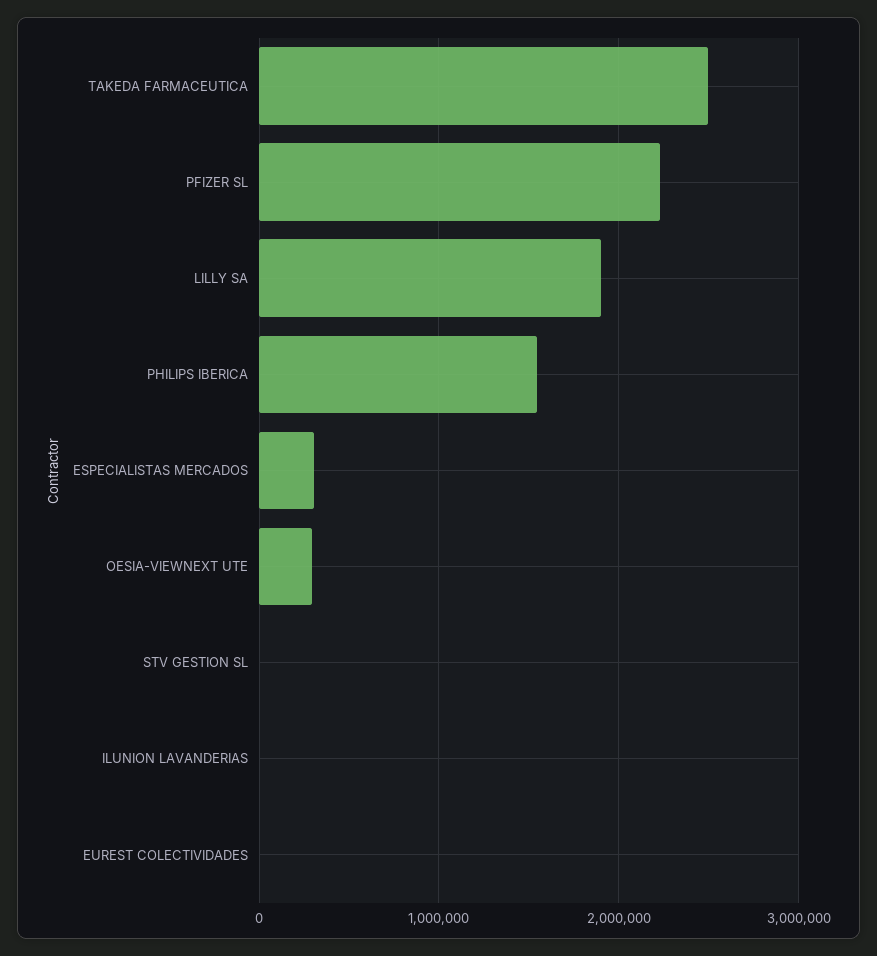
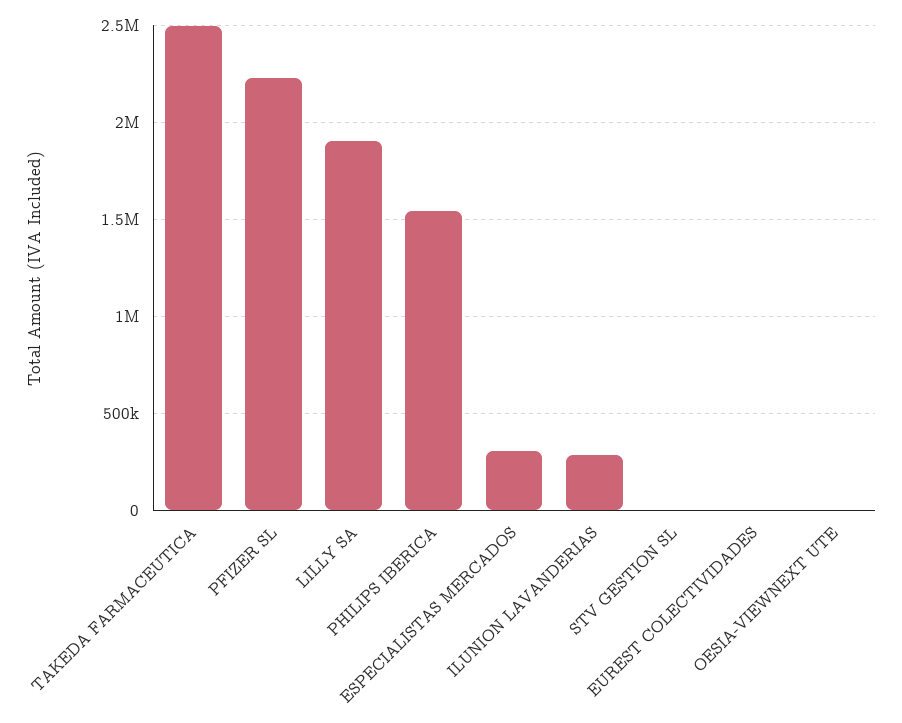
OESIA-VIEWNEXT UTE: 300000 -> 0
ILUNION LAVANDERIAS: 0 -> 300000

